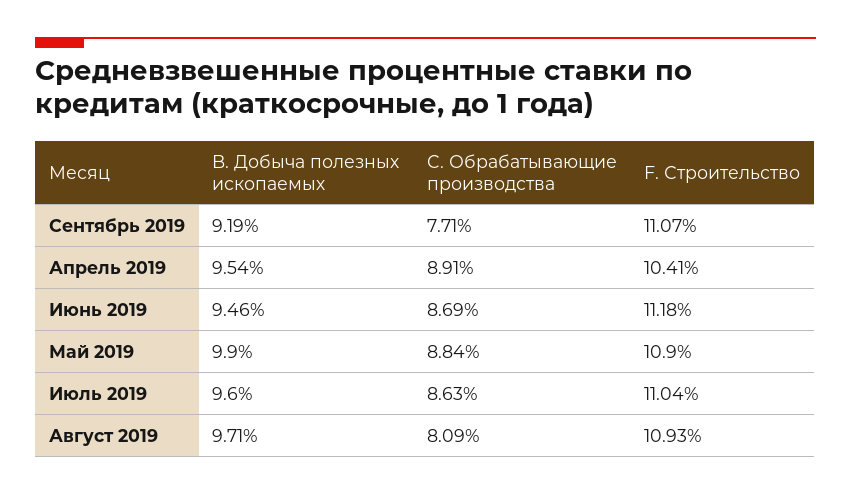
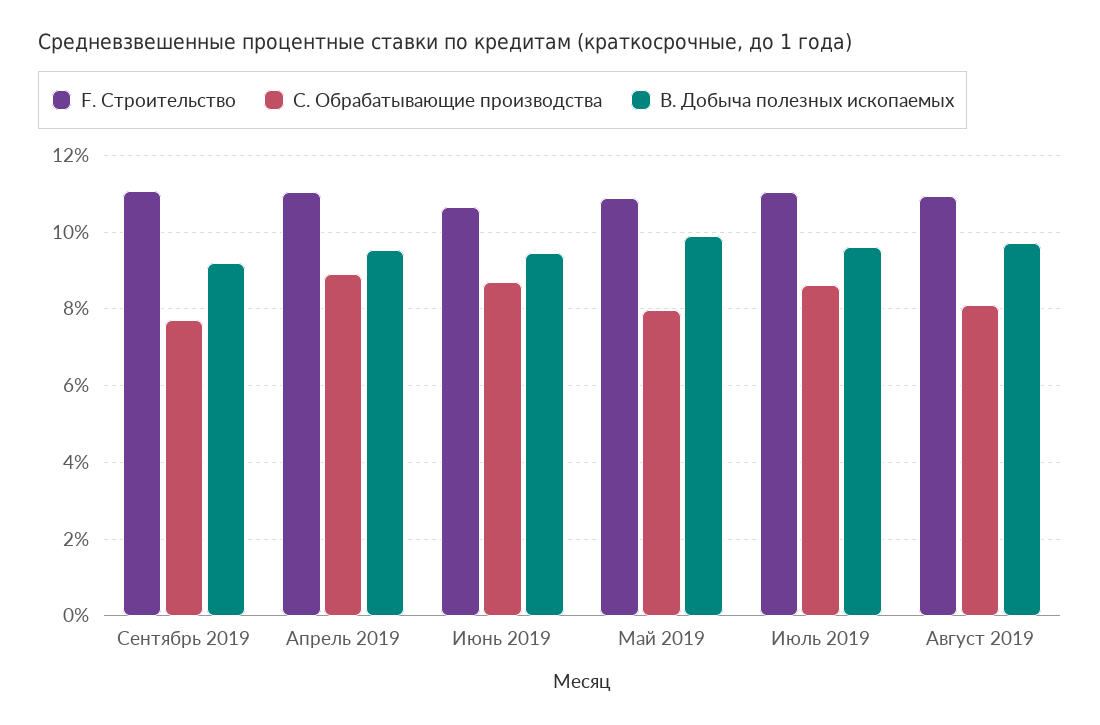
F. Строительство, Апрель 2019: 10.41 -> 11
F. Строительство, Июнь 2019: 11.18 -> 10.6
C. Обрабатывающие производства, Май 2019: 8.84 -> 8

